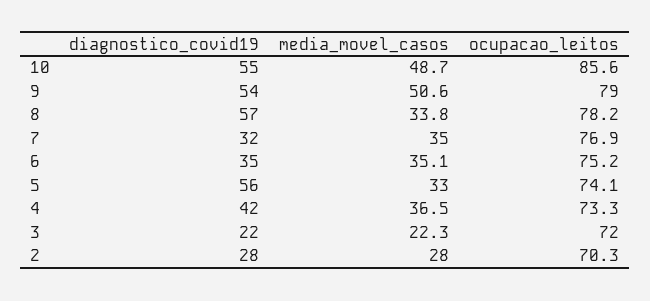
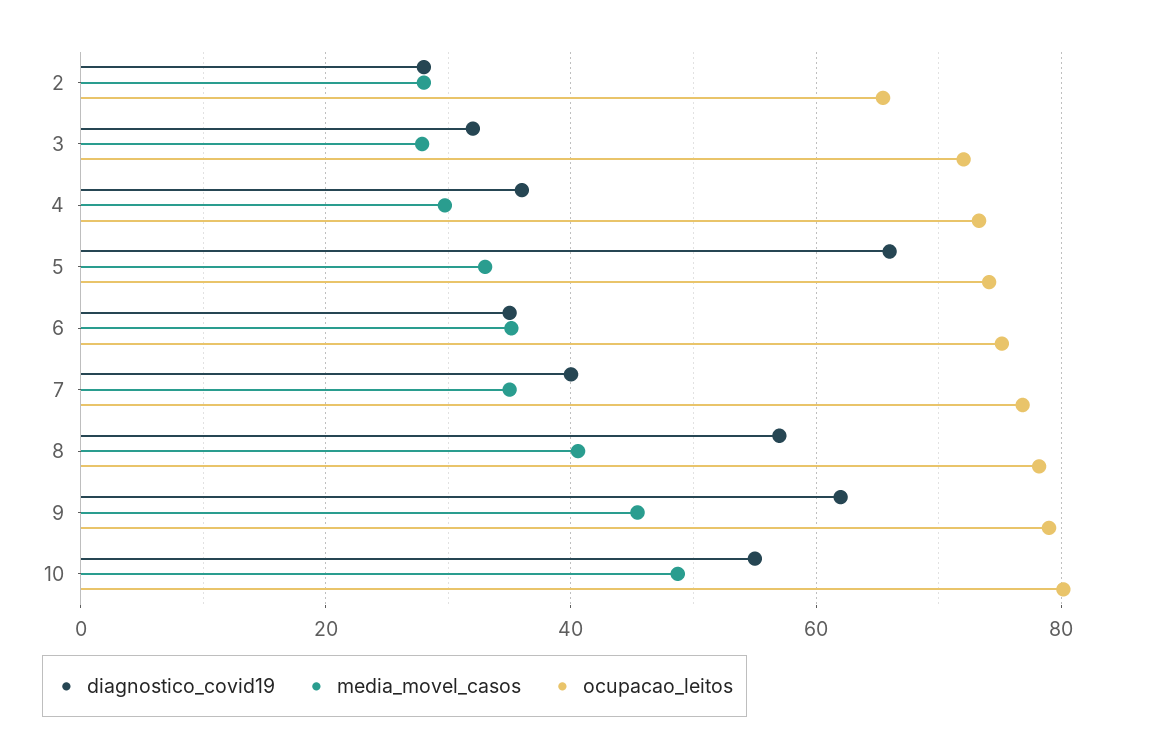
ocupacao_leitos, 10: 85.6 -> 80
diagnostico_covid19, 9: 54 -> 62
media_movel_casos, 9: 50.6 -> 46
media_movel_casos, 8: 33.8 -> 40
diagnostico_covid19, 7: 32 -> 40
diagnostico_covid19, 5: 56 -> 66
diagnostico_covid19, 4: 42 -> 36
media_movel_casos, 4: 36.5 -> 30
diagnostico_covid19, 3: 22 -> 32
media_movel_casos, 3: 22.3 -> 28
ocupacao_leitos, 2: 70.3 -> 66

